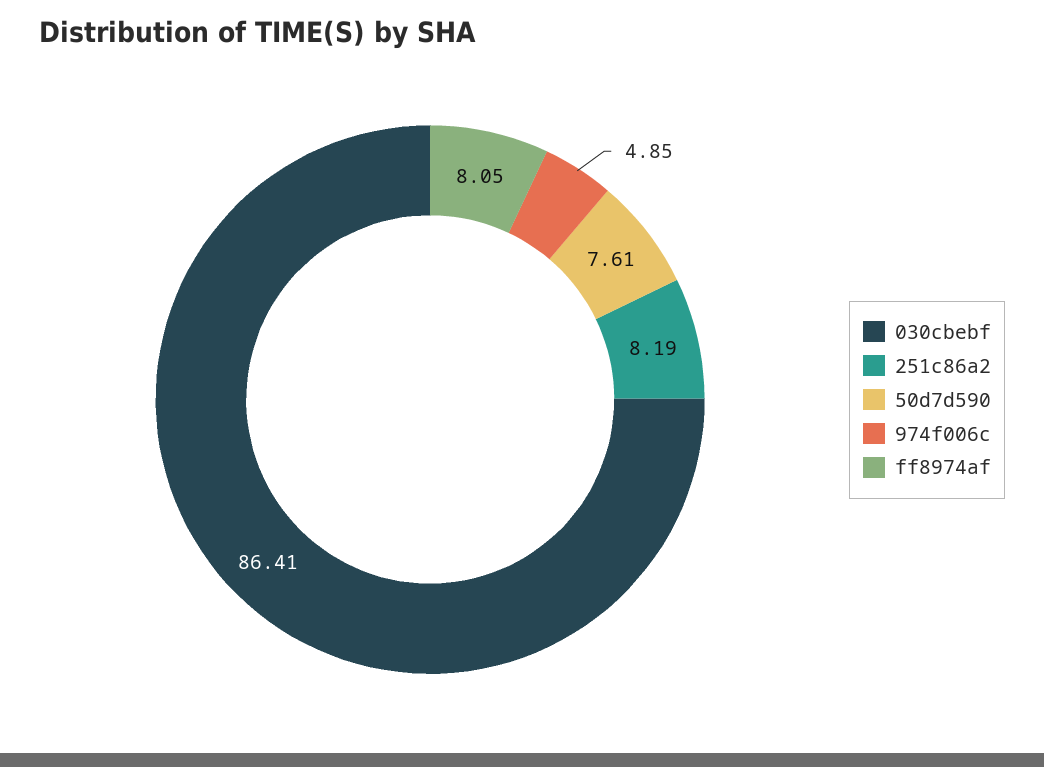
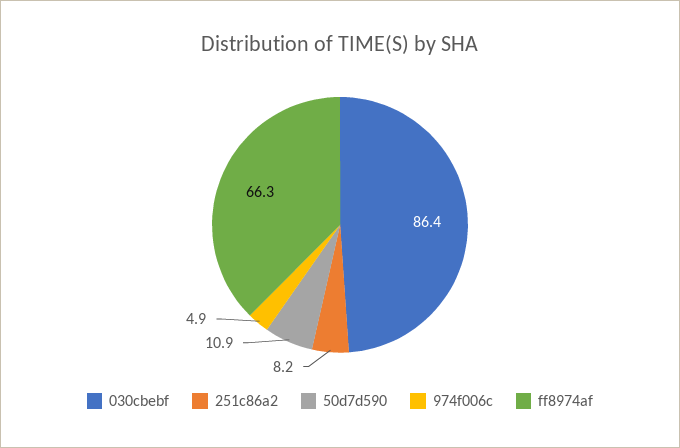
50d7d590: 7.61 -> 10.9
ff8974af: 8.05 -> 66.3

